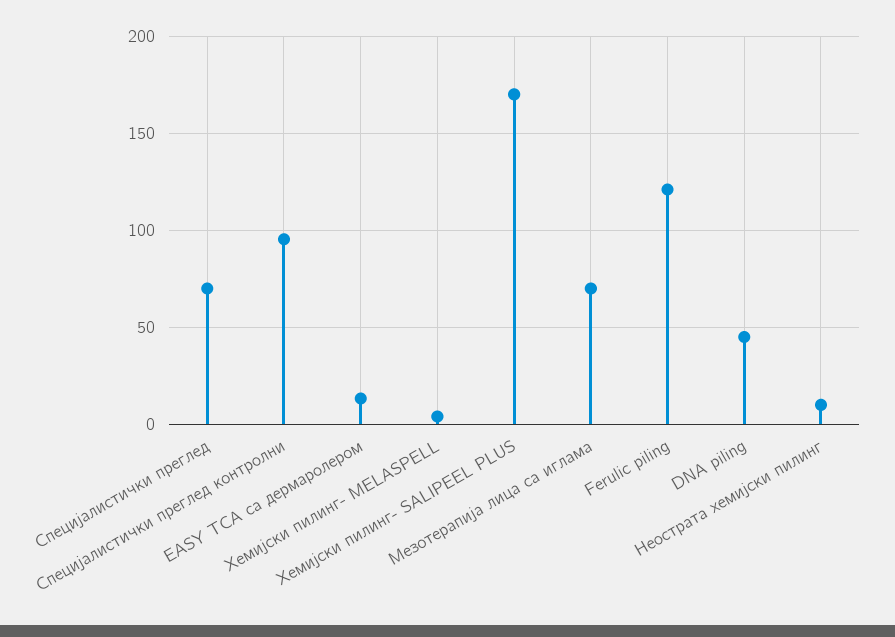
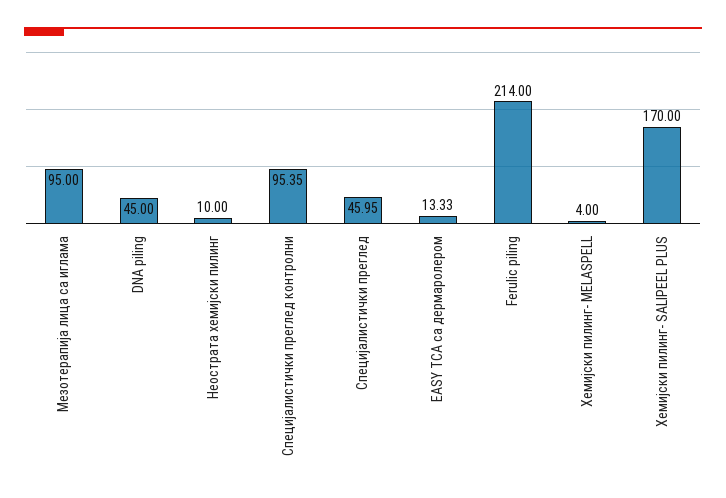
Специјалистички преглед: 70 -> 45.95
Мезотерапија лица са иглама: 70 -> 95
Ferulic piling: 120 -> 214

